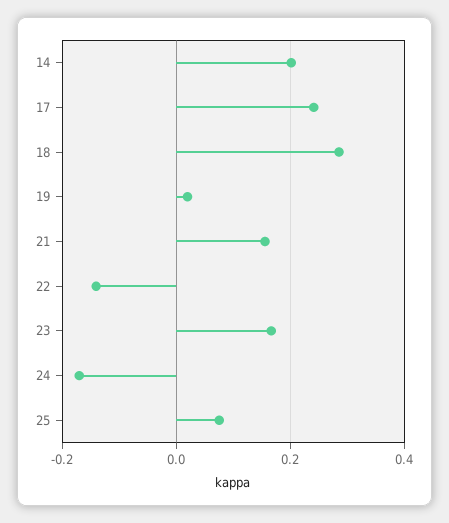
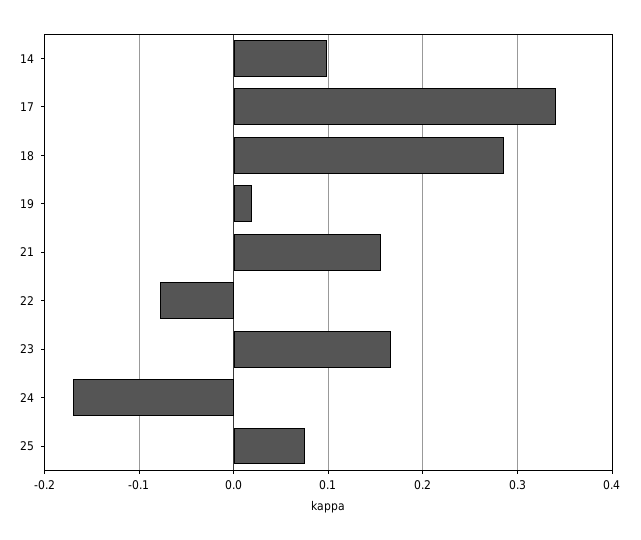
14: 0.2 -> 0.1
17: 0.24 -> 0.34
22: -0.14 -> -0.08

